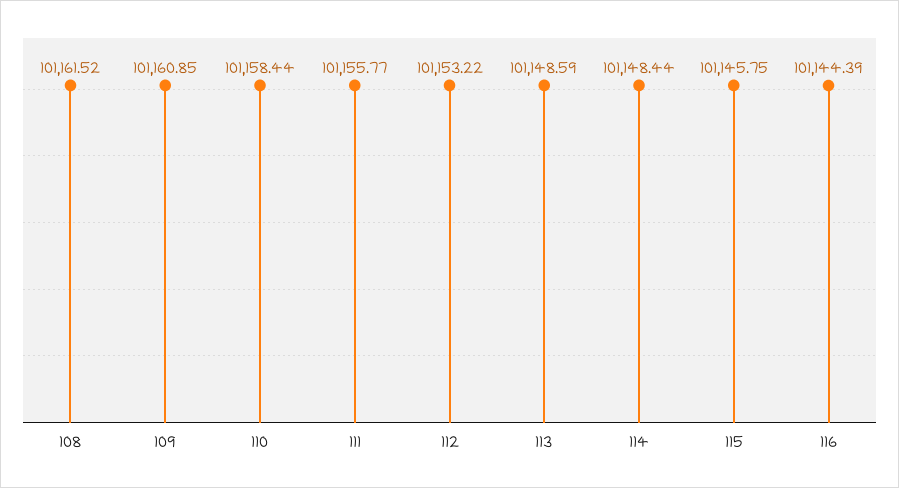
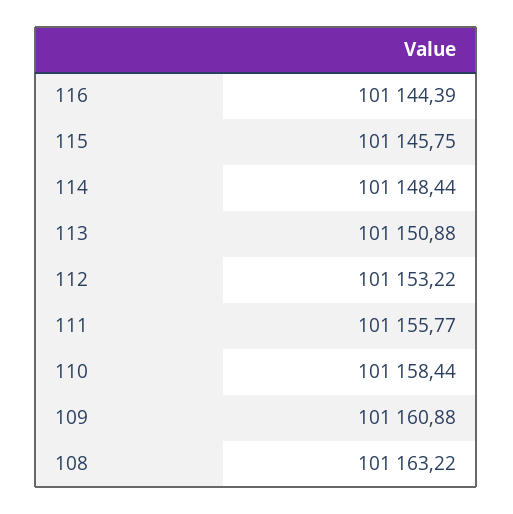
108: 101161.52 -> 101163.22
109: 101160.85 -> 101160.88
113: 101148.59 -> 101150.88

